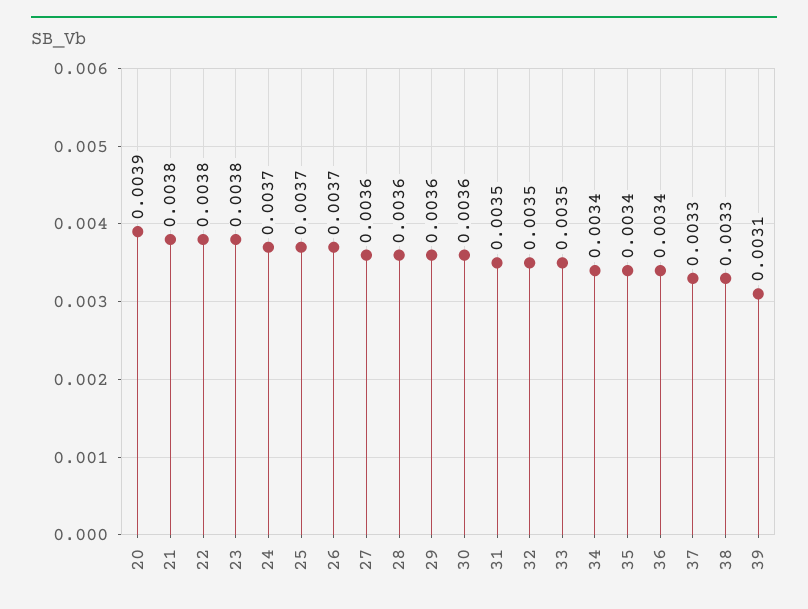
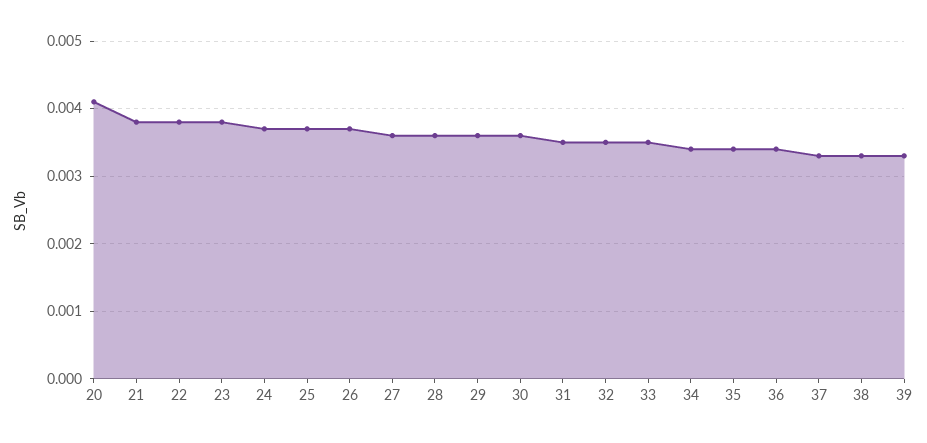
20: 0.0039 -> 0.0041
39: 0.0031 -> 0.0033

